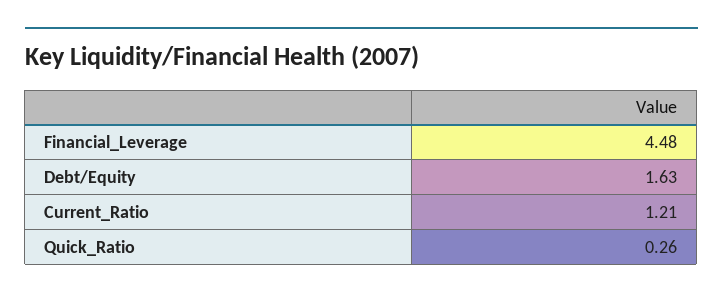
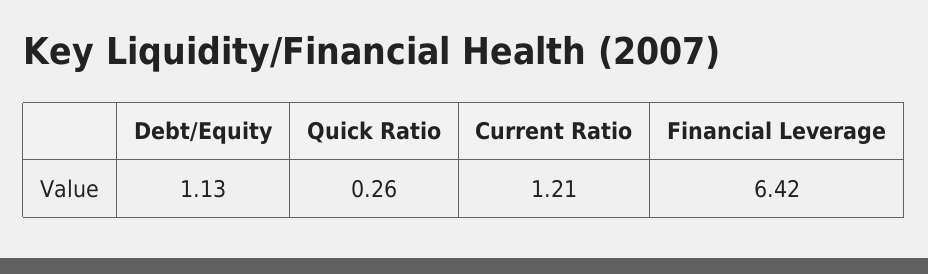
Financial_Leverage: 4.48 -> 6.42
Debt/Equity: 1.63 -> 1.13

